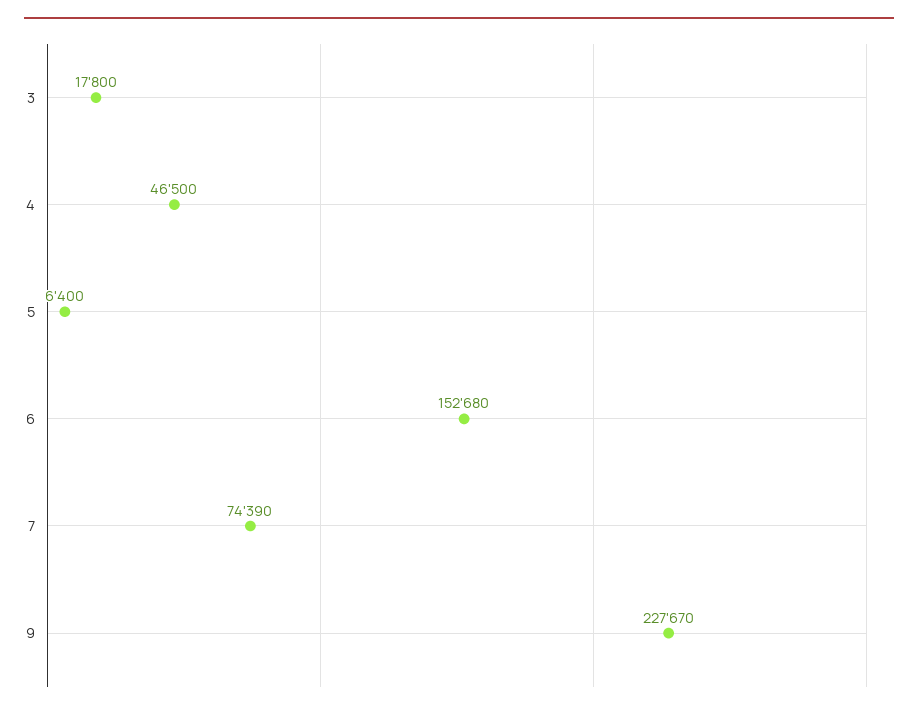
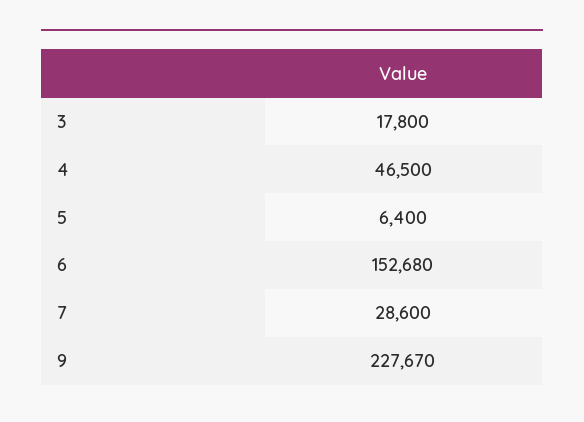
7: 74390 -> 28600

